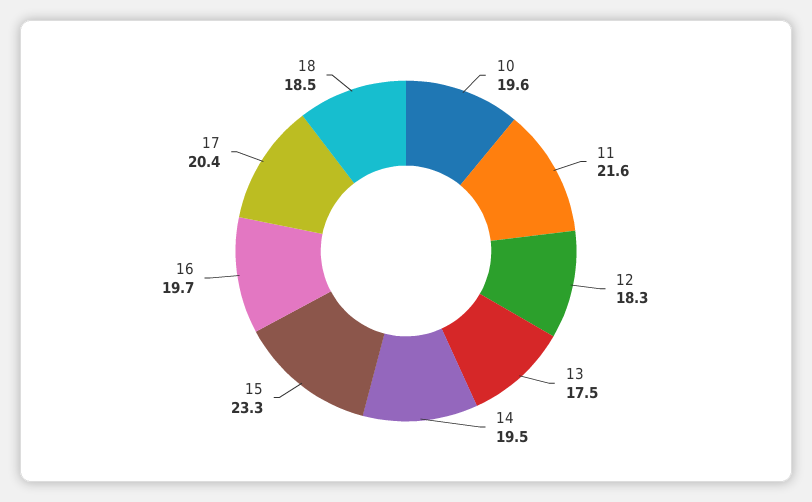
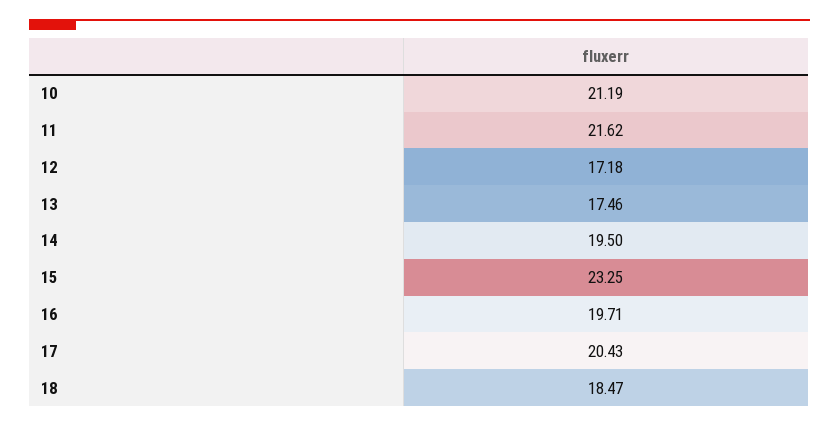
10: 19.6 -> 21.19
12: 18.3 -> 17.18

